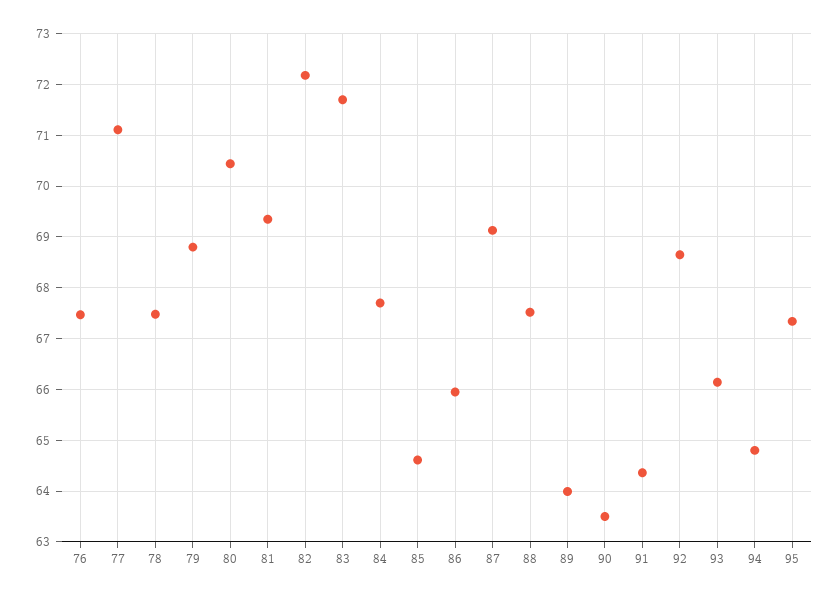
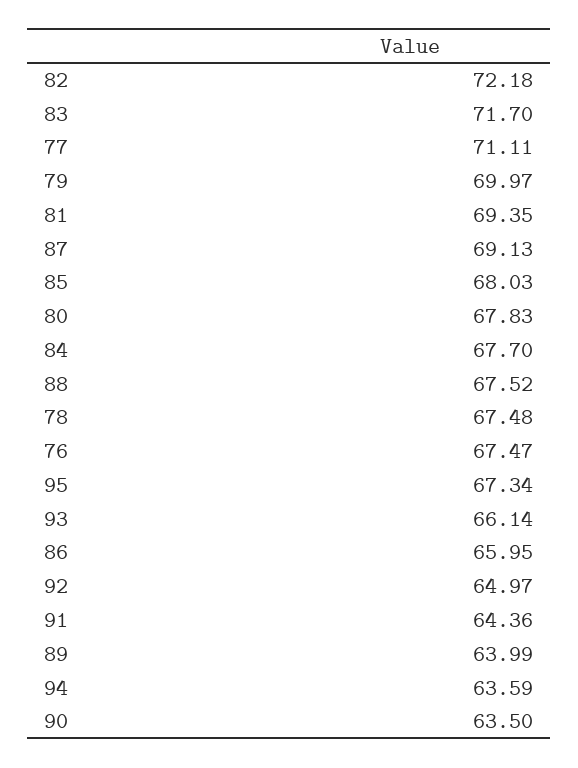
79: 68.8 -> 69.97
80: 70.4 -> 67.83
85: 64.6 -> 68.03
92: 68.6 -> 64.97
94: 64.8 -> 63.59

